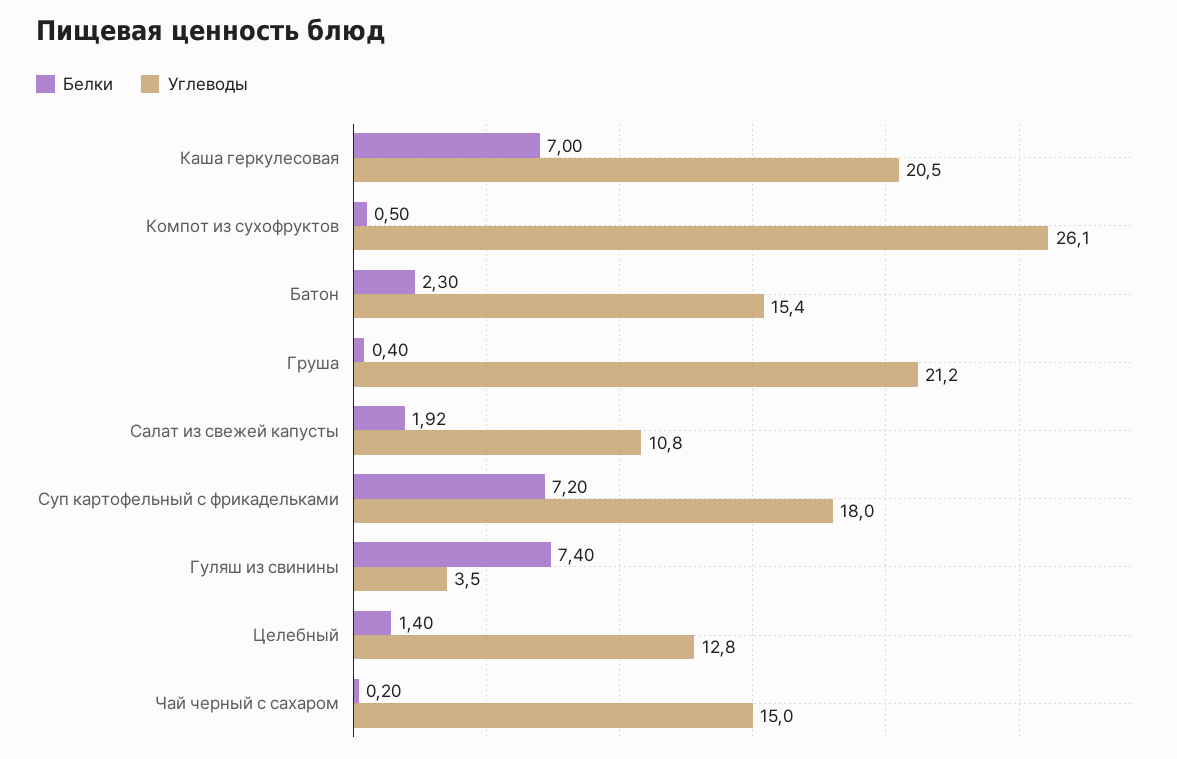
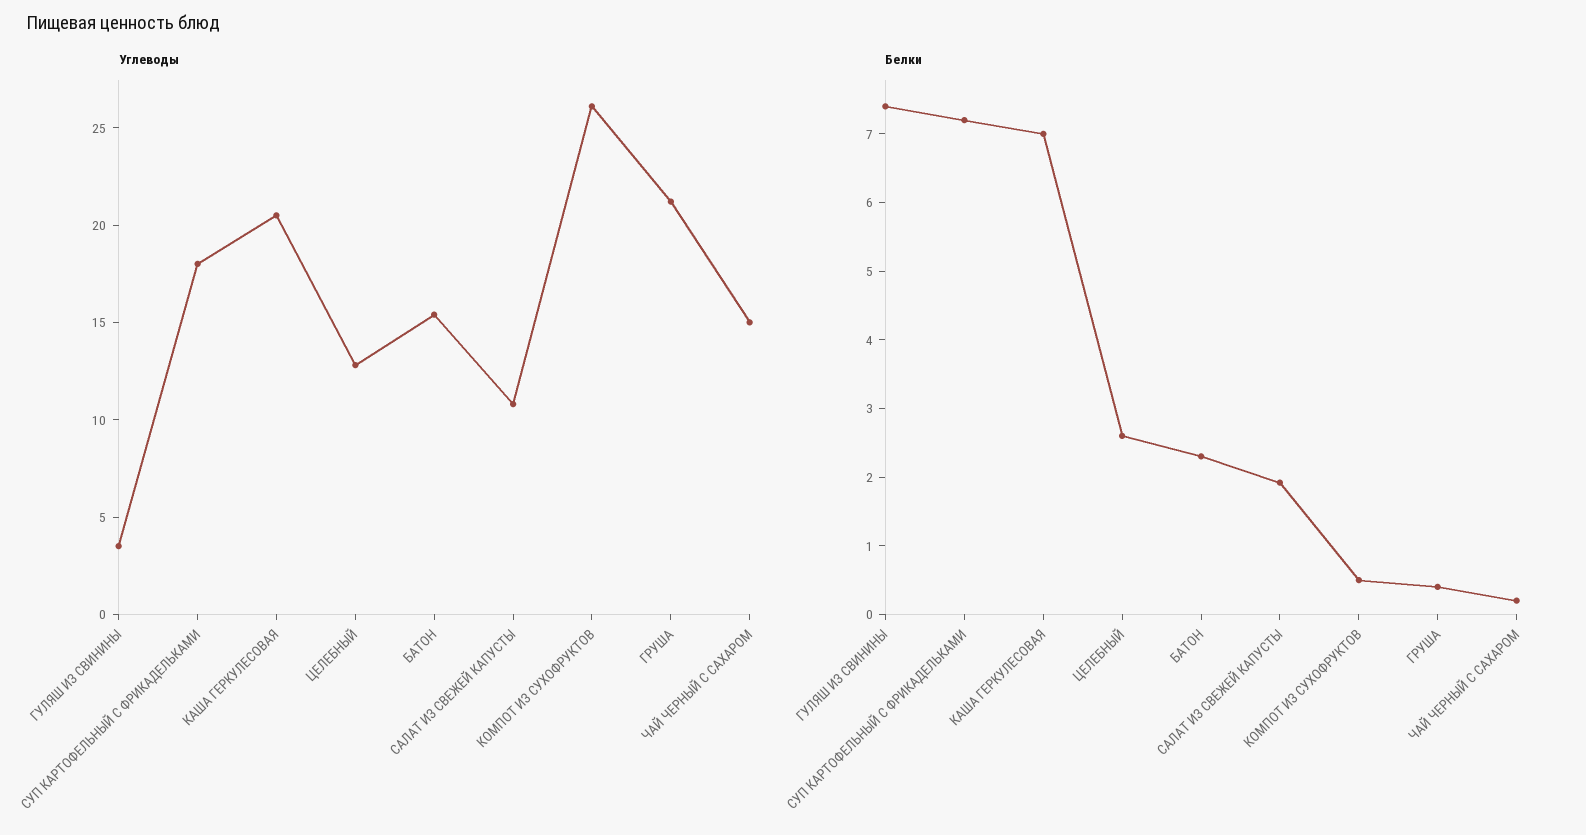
Белки, Целебный: 1.4 -> 2.6

